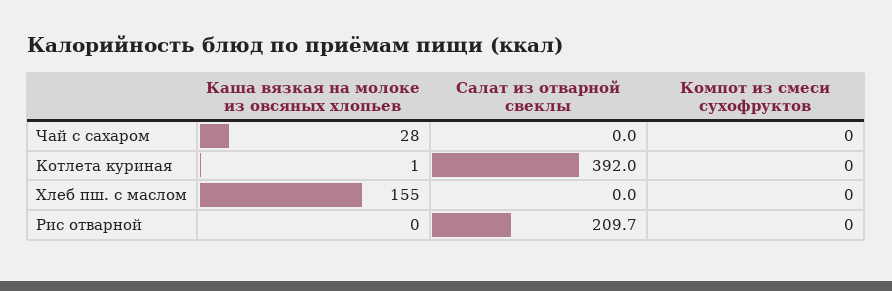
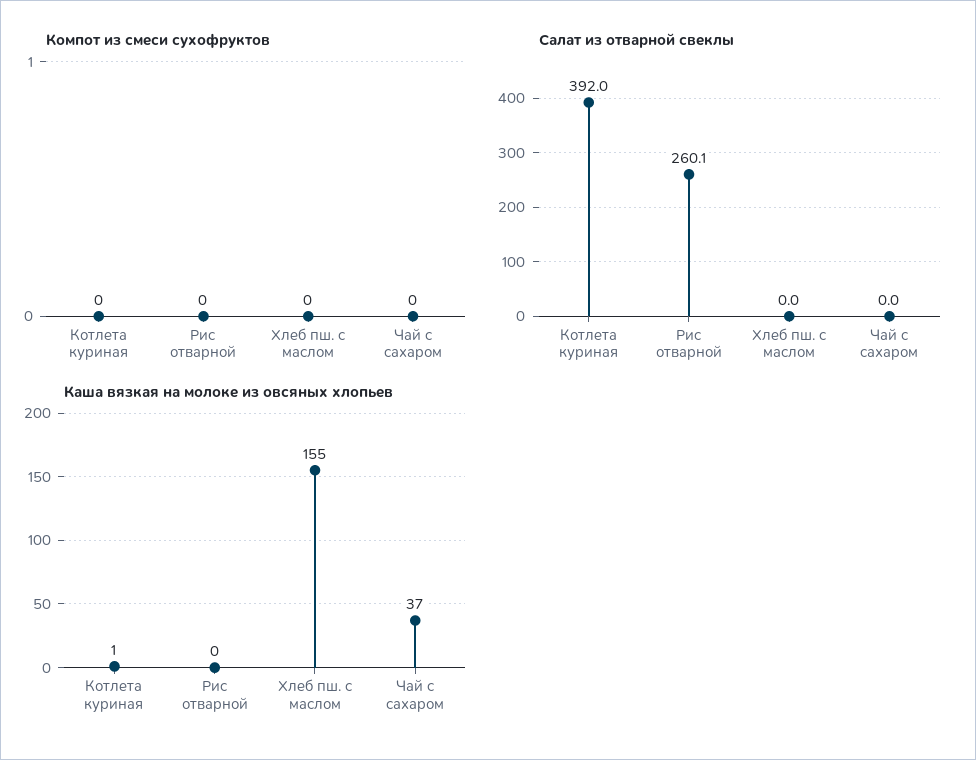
Каша вязкая на молоке из овсяных хлопьев, Чай с сахаром: 28 -> 37
Салат из отварной свеклы, Рис отварной: 209.7 -> 260.1

